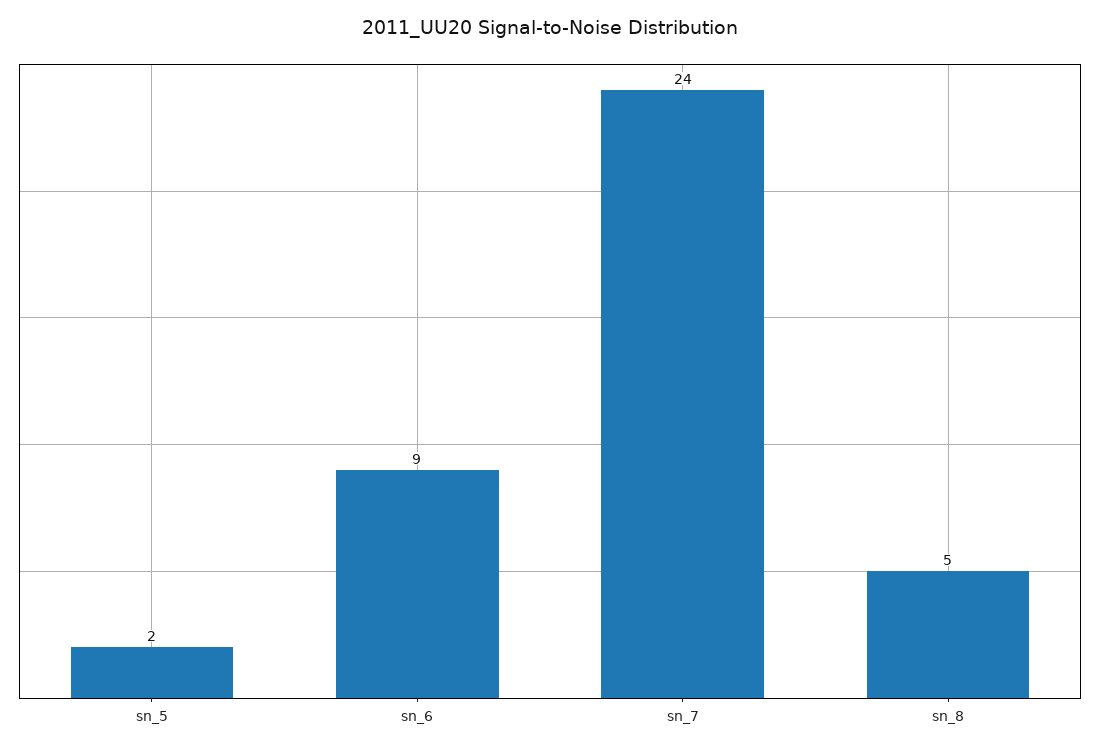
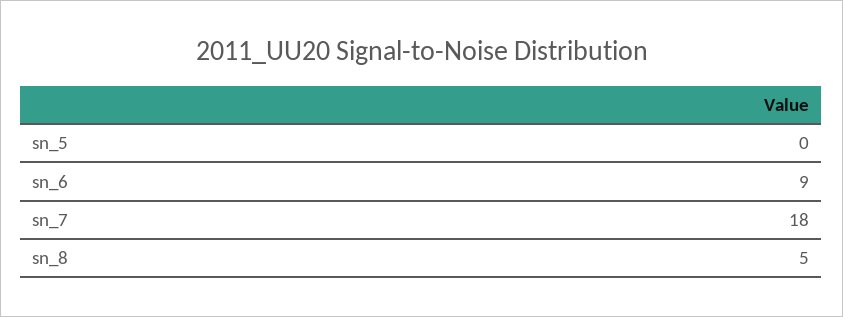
sn_5: 2 -> 0
sn_7: 24 -> 18

